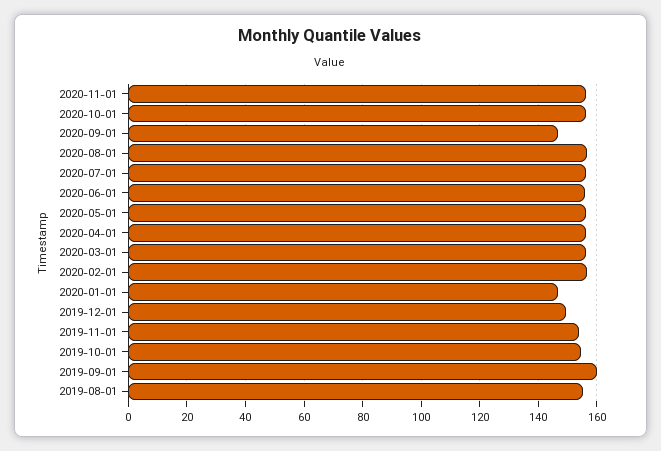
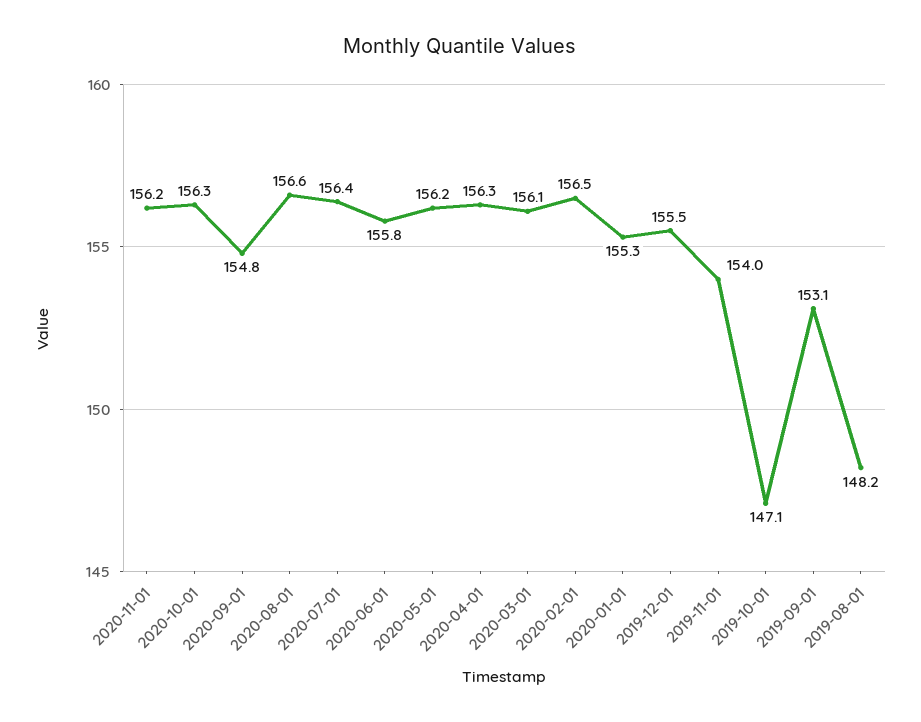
2020-09-01: 147.5 -> 154.8
2020-01-01: 147.5 -> 155.3
2019-12-01: 150 -> 155.5
2019-10-01: 155 -> 147.1
2019-09-01: 160 -> 153.1
2019-08-01: 155 -> 148.2

